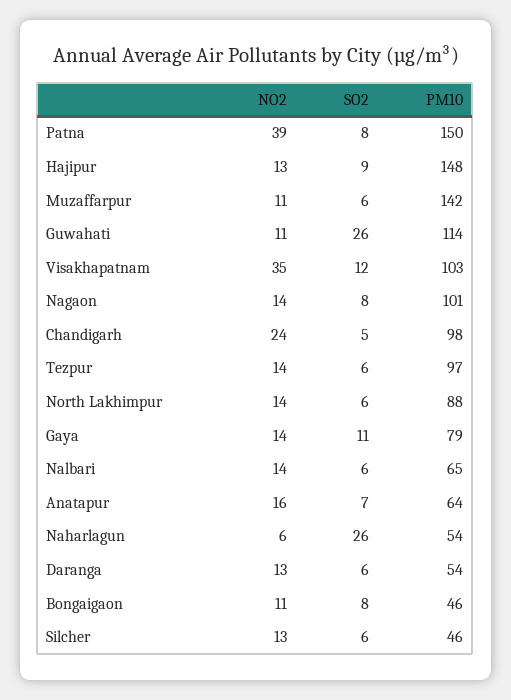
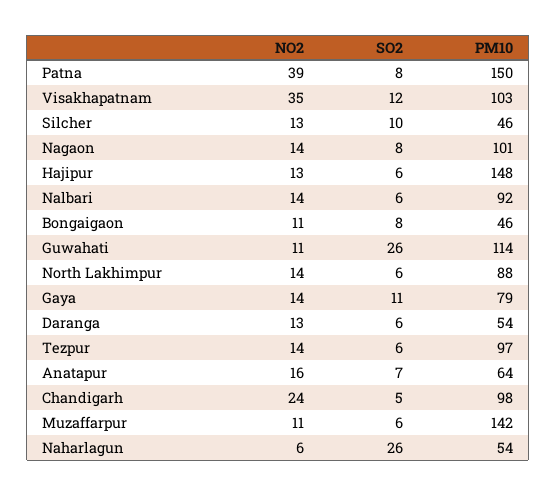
SO2, Hajipur: 9 -> 6
PM10, Nalbari: 65 -> 92
SO2, Silcher: 6 -> 10

